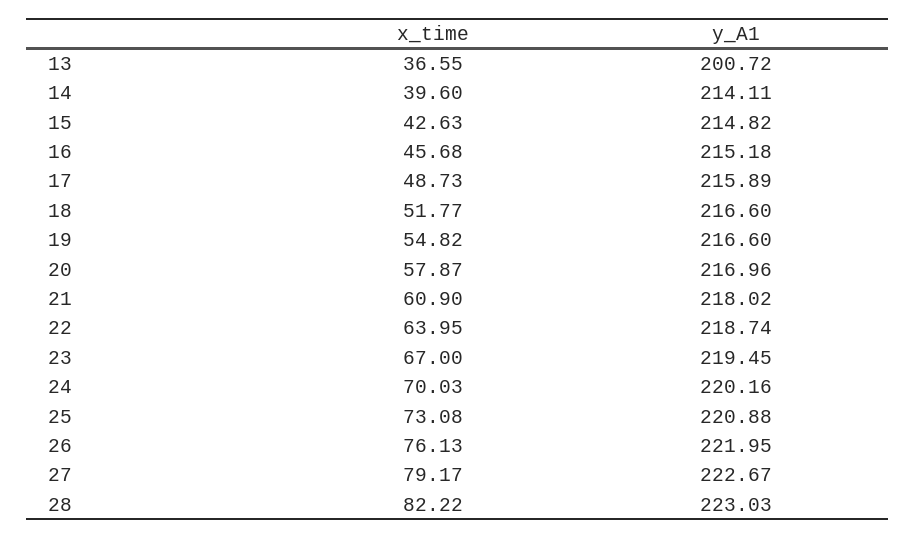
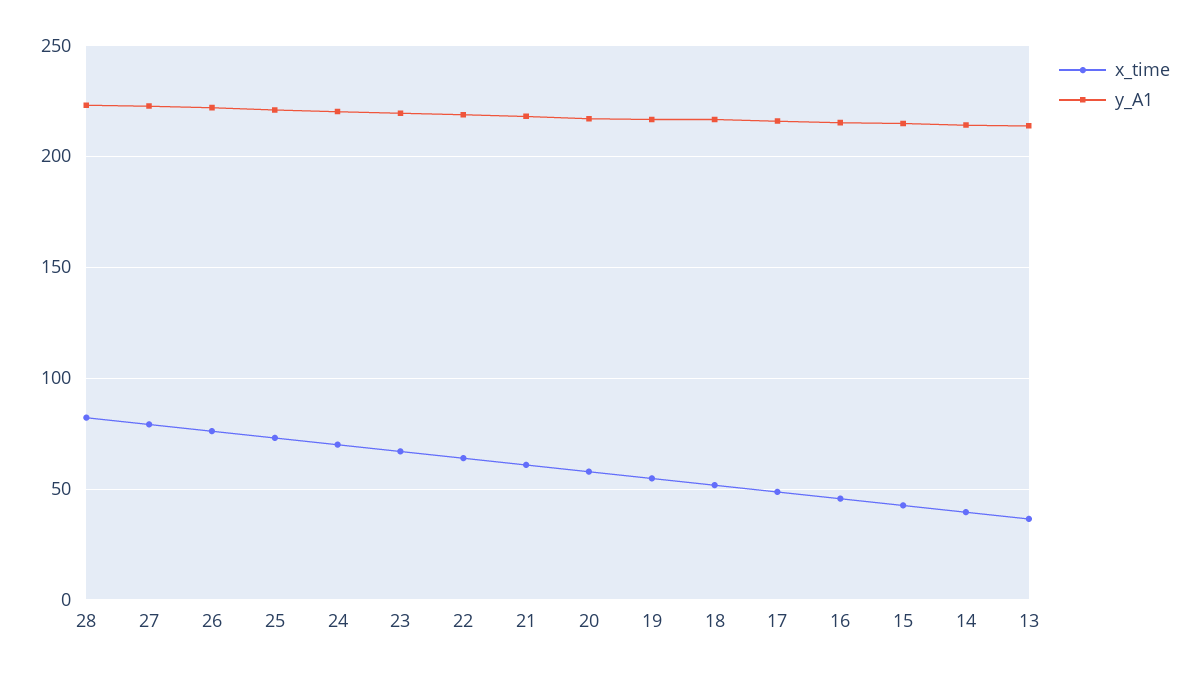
y_A1, 13: 200.72 -> 215

